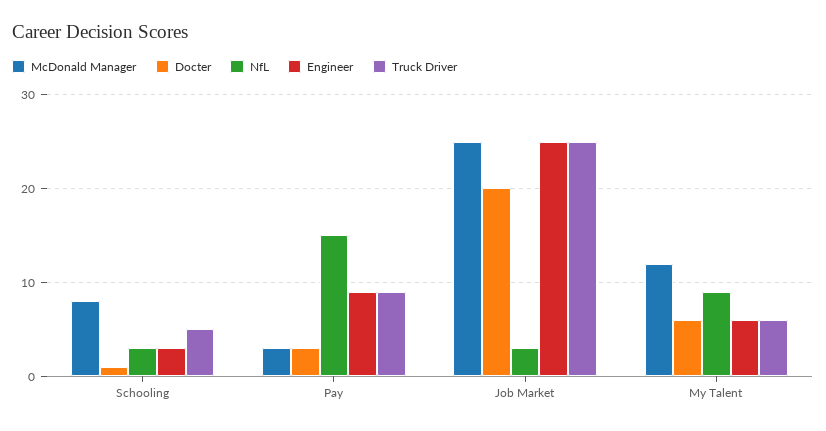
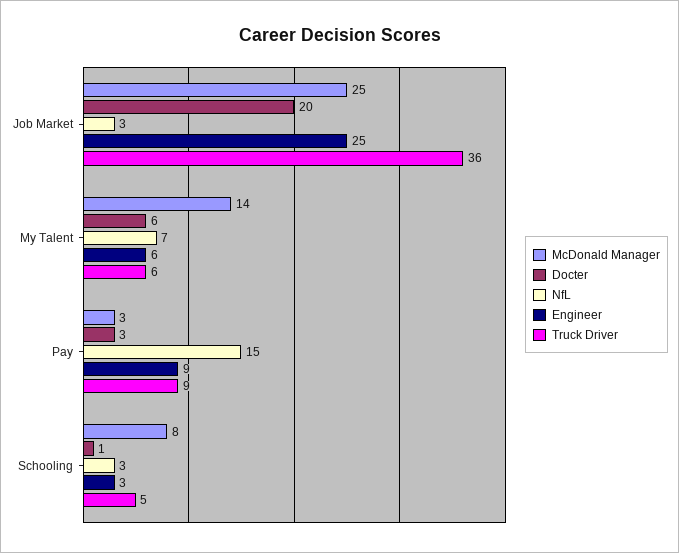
Truck Driver, Job Market: 25 -> 36
McDonald Manager, My Talent: 12 -> 14
NfL, My Talent: 9 -> 7

